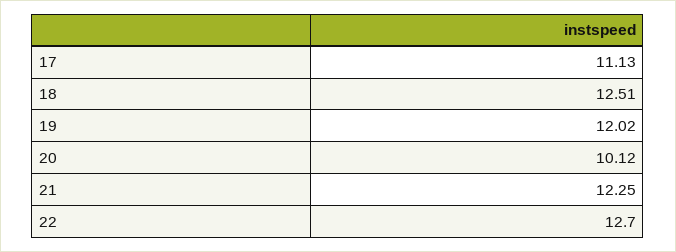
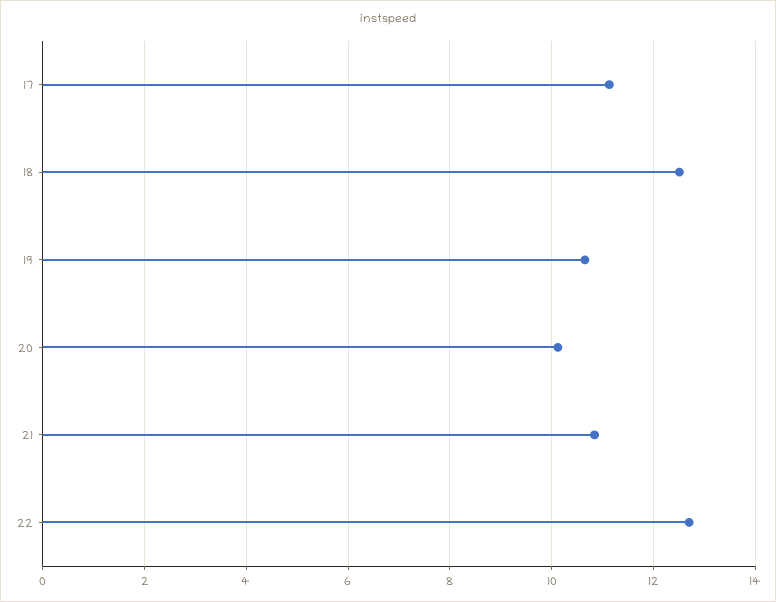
19: 12.02 -> 10.6
21: 12.25 -> 10.8

